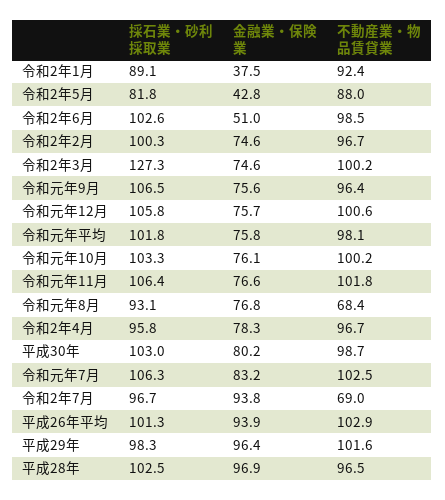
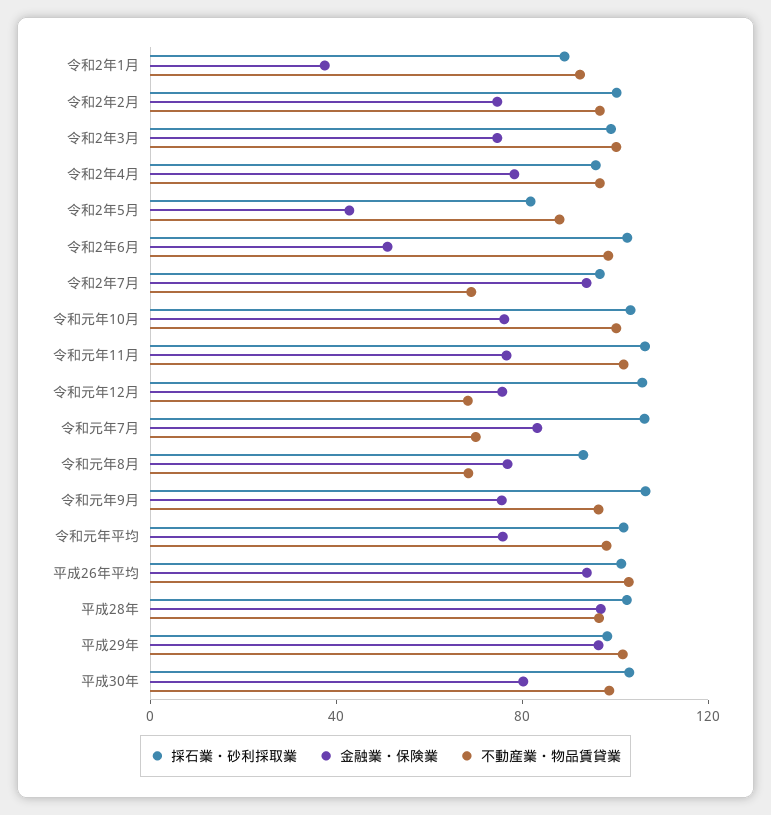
採石業・砂利採取業, 令和2年3月: 127.3 -> 100
不動産業・物品賃貸業, 令和元年12月: 100.6 -> 70
不動産業・物品賃貸業, 令和元年7月: 102.5 -> 70

